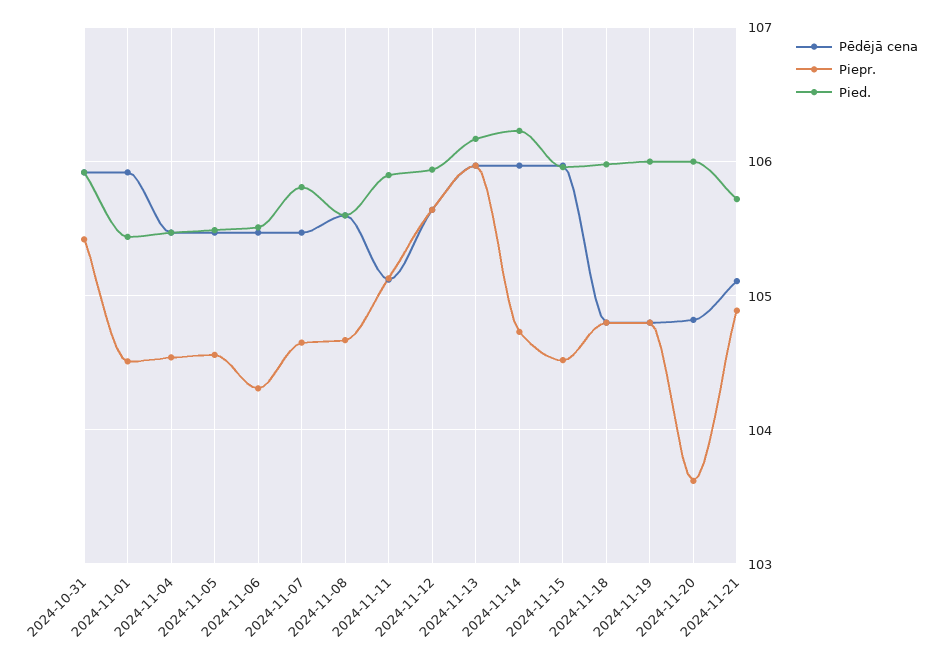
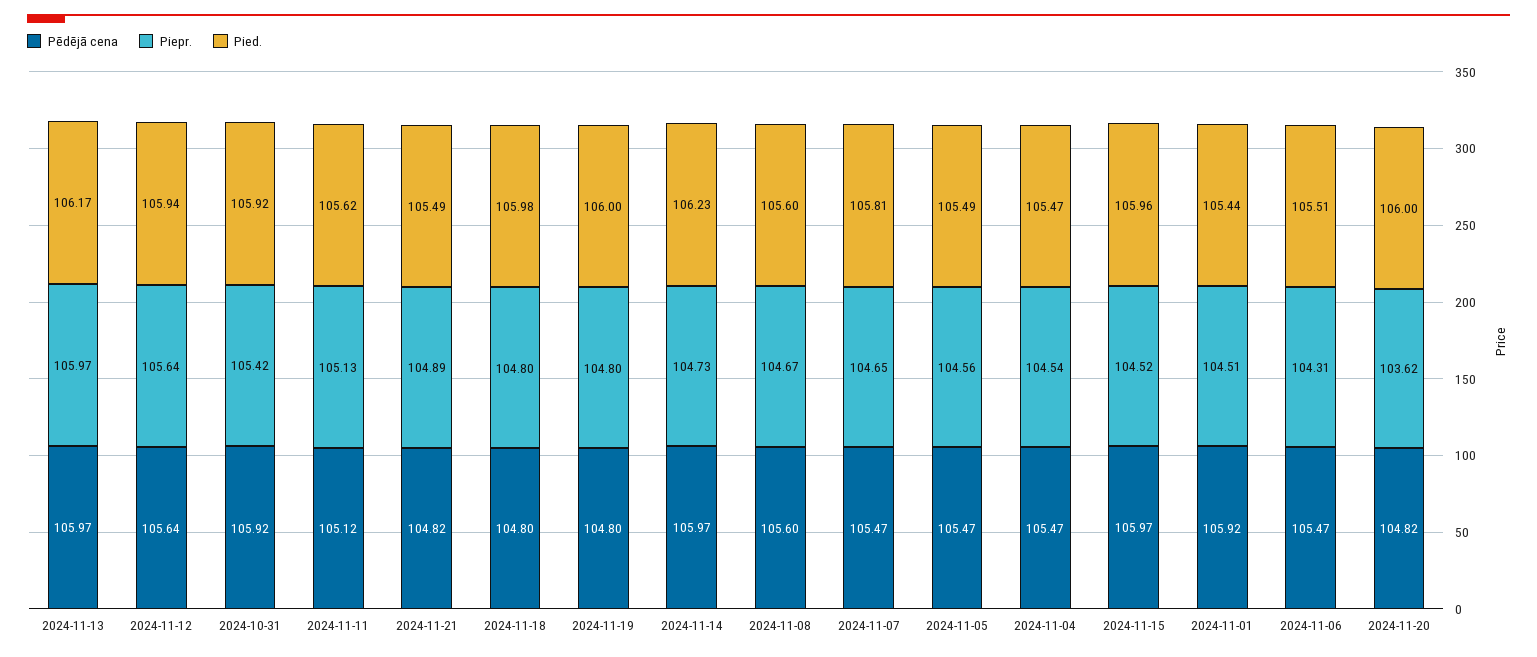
Pied., 2024-11-11: 105.9 -> 105.62
Pēdējā cena, 2024-11-21: 105.1 -> 104.82
Pied., 2024-11-21: 105.7 -> 105.49

